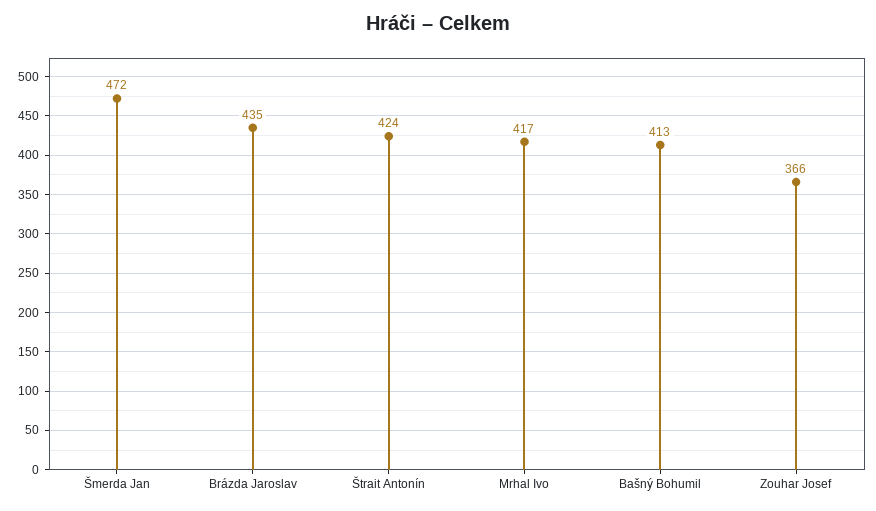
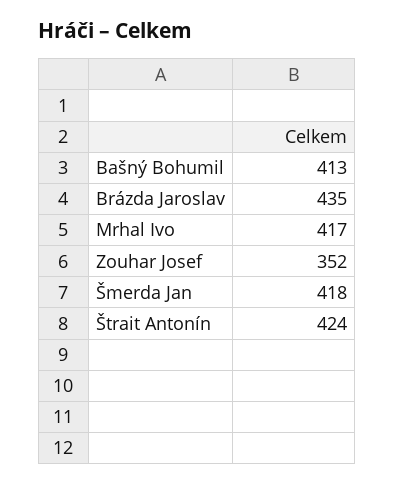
Šmerda Jan: 472 -> 418
Zouhar Josef: 366 -> 352

